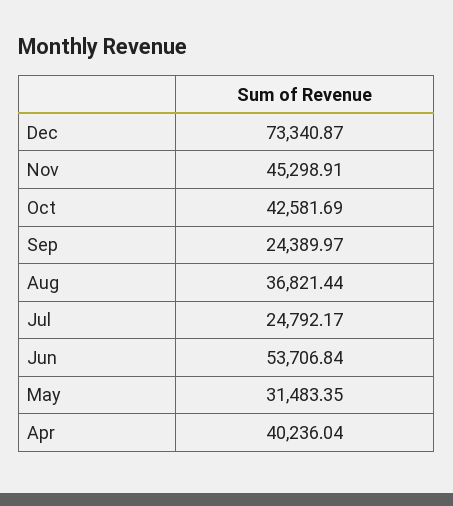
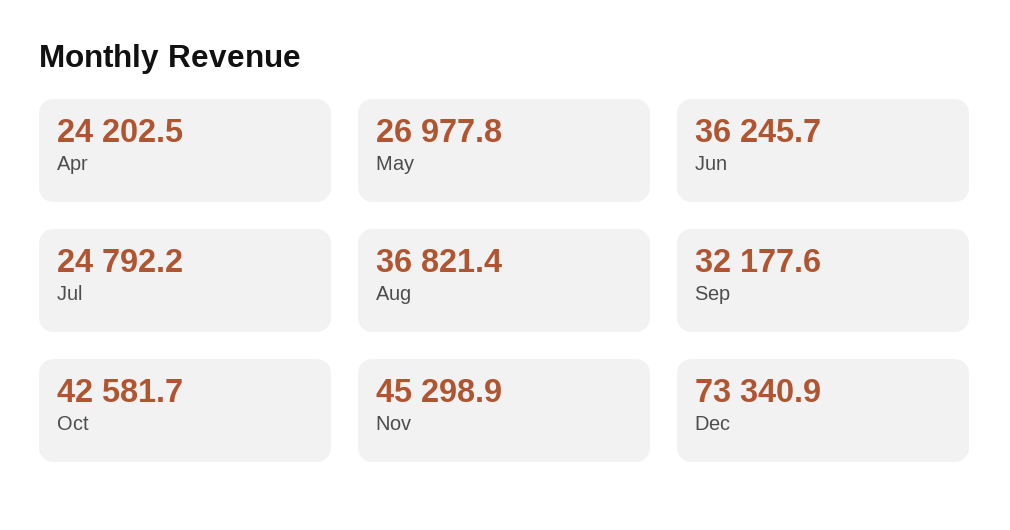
Sep: 24389.97 -> 32177.6
Jun: 53706.84 -> 36245.7
May: 31483.35 -> 26977.8
Apr: 40236.04 -> 24202.5

